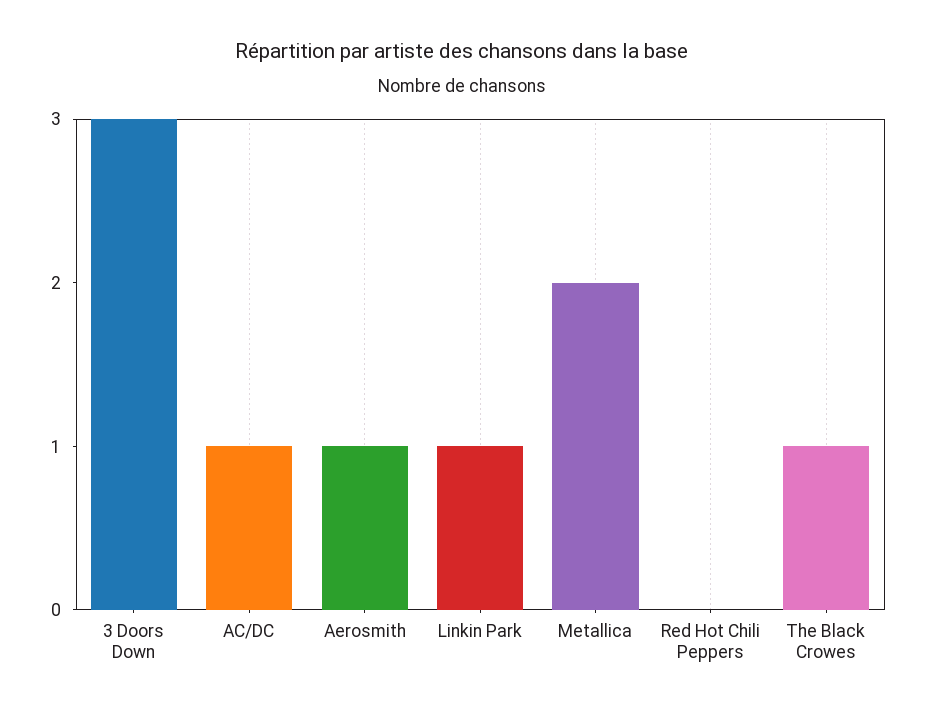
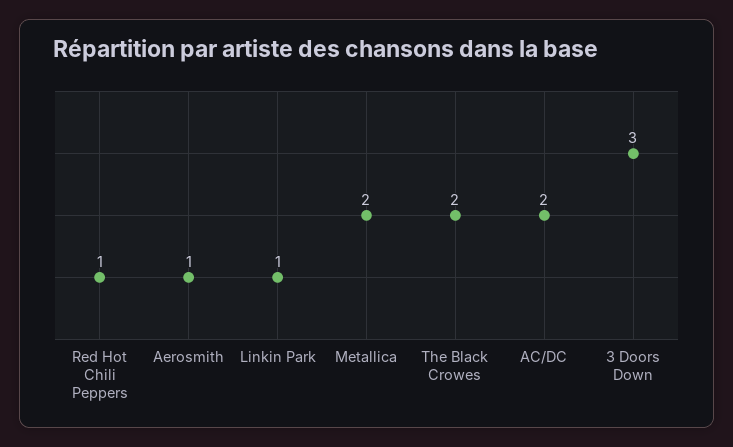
AC/DC: 1 -> 2
Red Hot Chili Peppers: 0 -> 1
The Black Crowes: 1 -> 2

